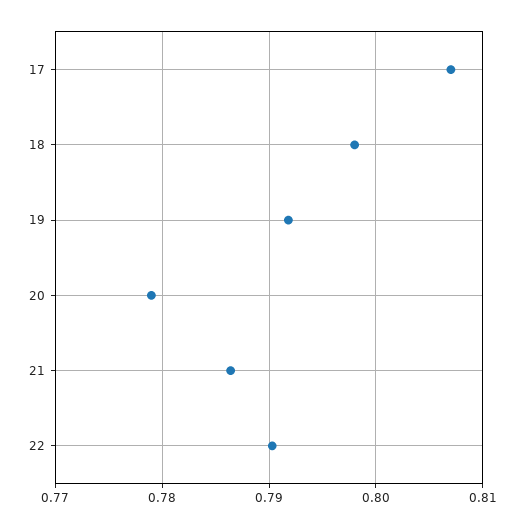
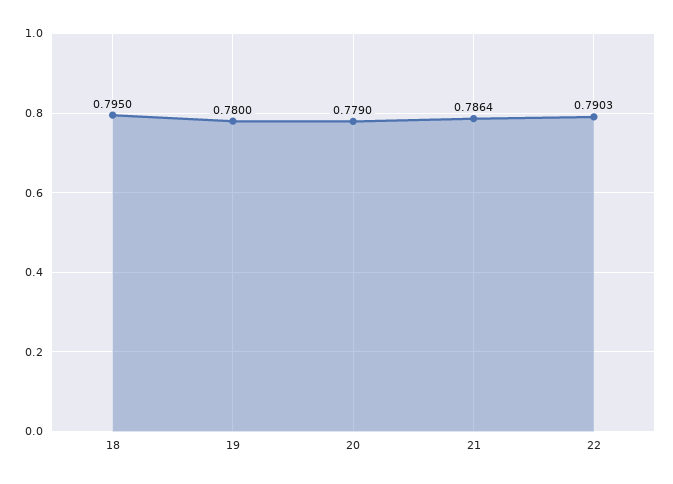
17: 0.807 -> none
18: 0.798 -> 0.795
19: 0.792 -> 0.78

